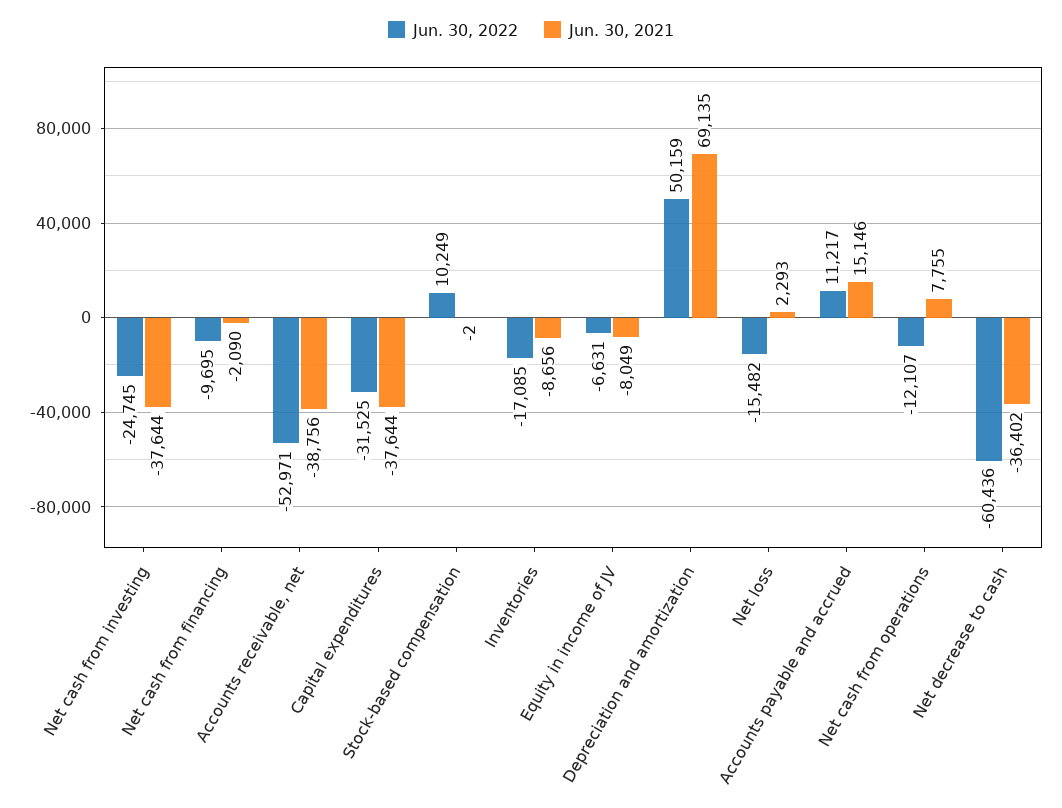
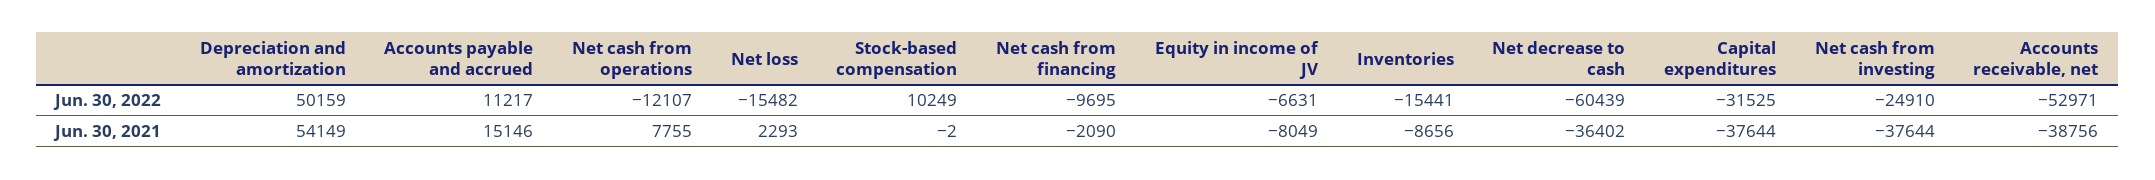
Jun. 30, 2022, Net cash from investing: -24745 -> -24910
Jun. 30, 2022, Inventories: -17085 -> -15441
Jun. 30, 2021, Depreciation and amortization: 69135 -> 54149
Jun. 30, 2022, Net decrease to cash: -60436 -> -60439

